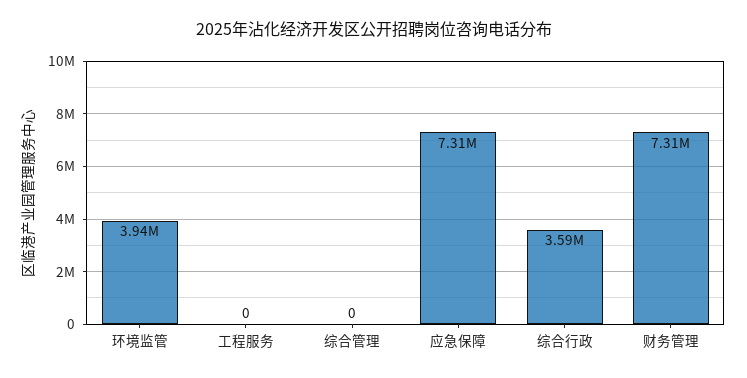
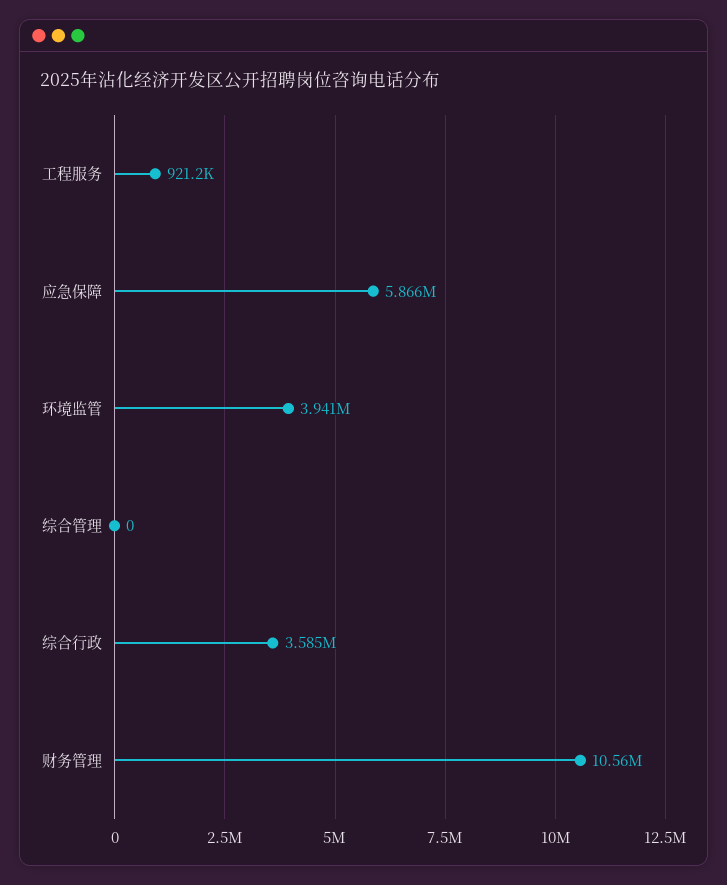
工程服务: 0 -> 921200
应急保障: 7310000 -> 5866000
财务管理: 7310000 -> 10560000

